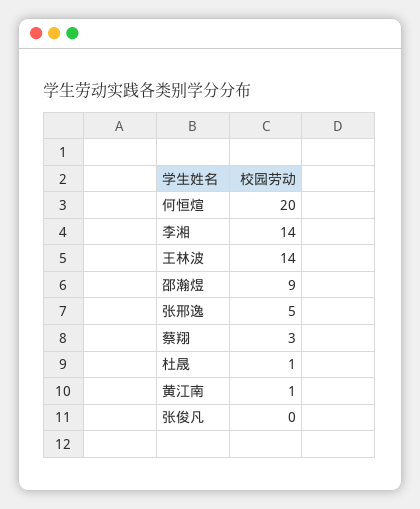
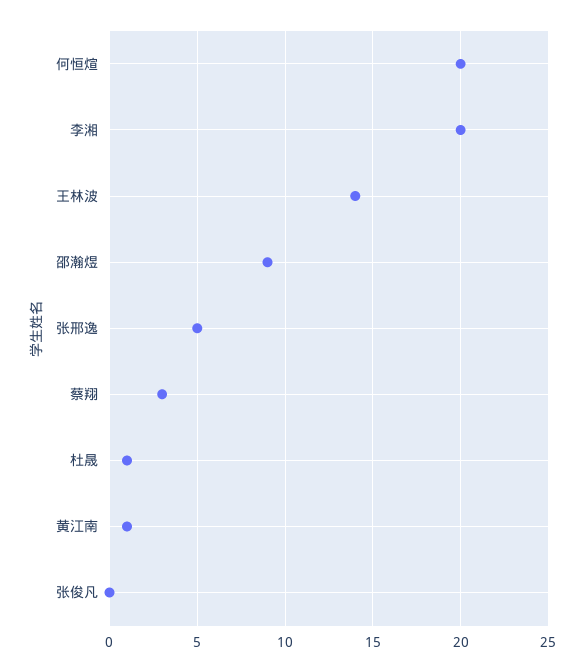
李湘: 14 -> 20

